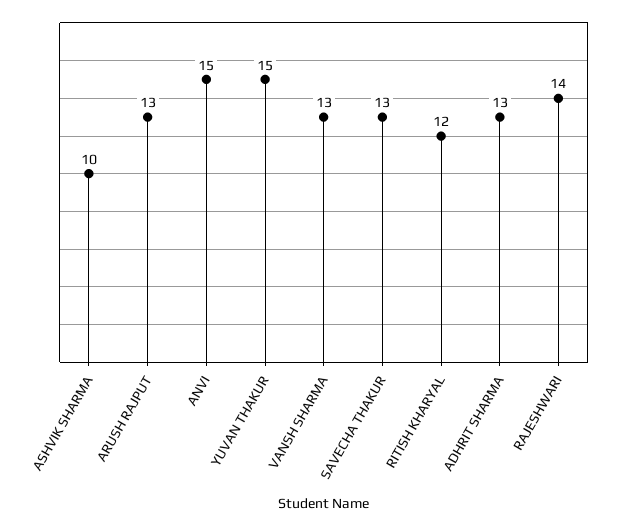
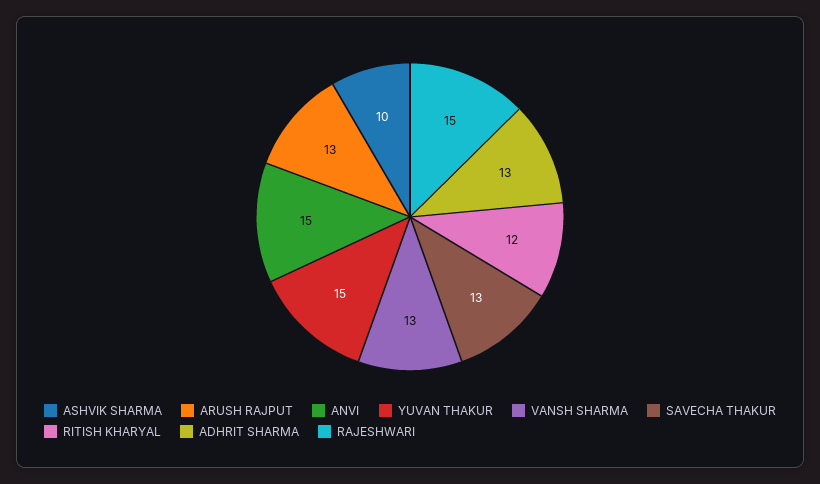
RAJESHWARI: 14 -> 15

